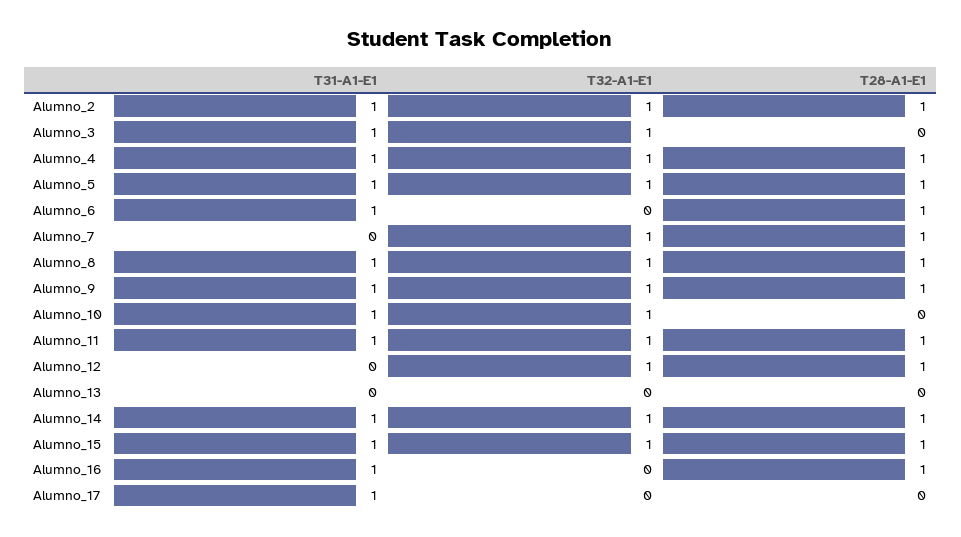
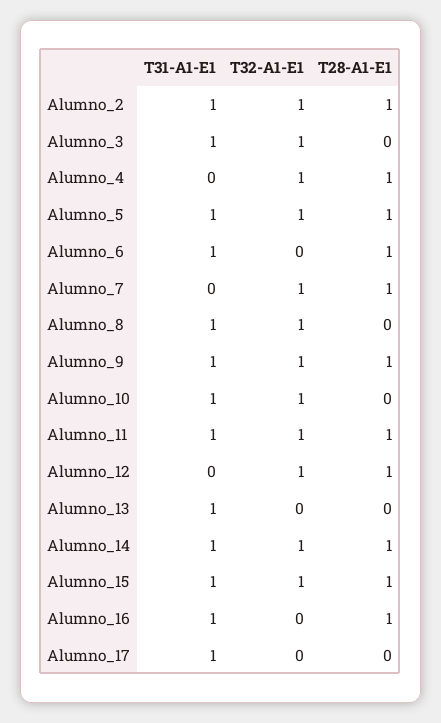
T31-A1-E1, Alumno_4: 1 -> 0
T28-A1-E1, Alumno_8: 1 -> 0
T31-A1-E1, Alumno_13: 0 -> 1

